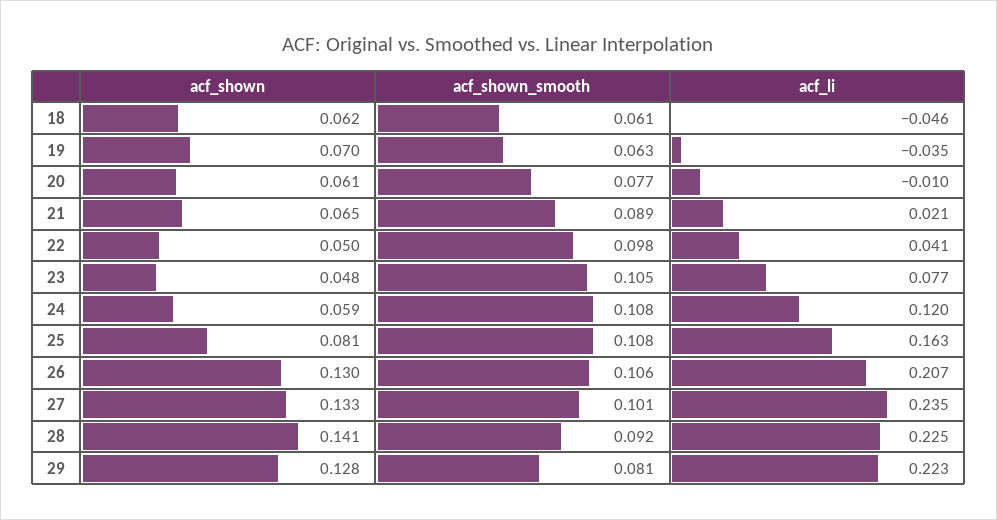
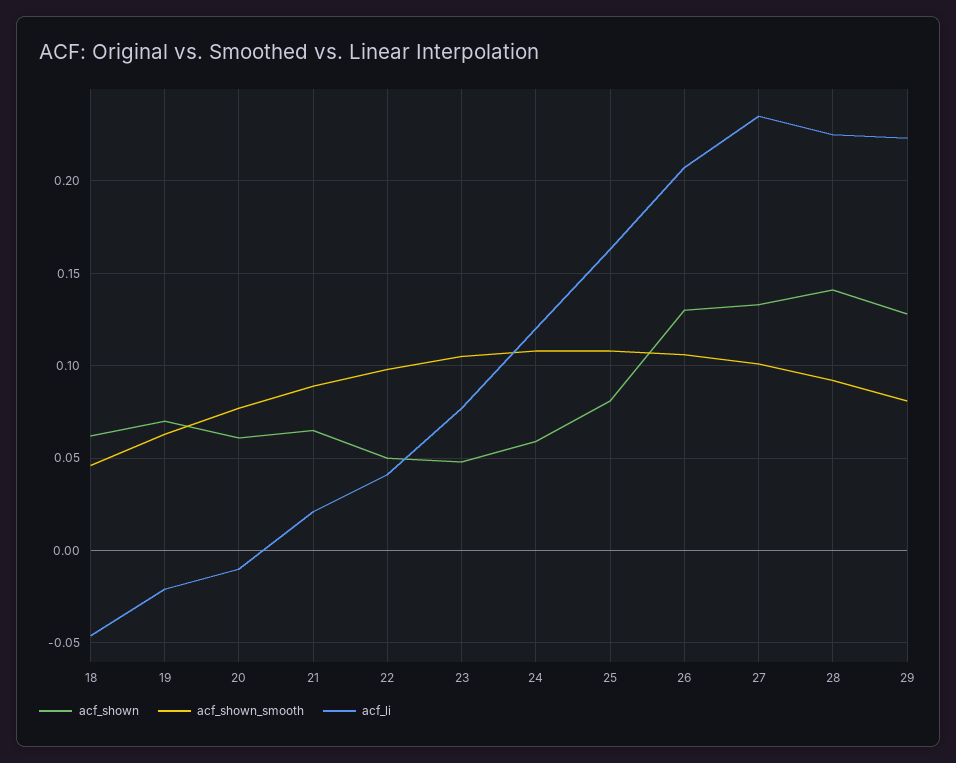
acf_shown_smooth, 18: 0.061 -> 0.045
acf_li, 19: -0.035 -> -0.02

